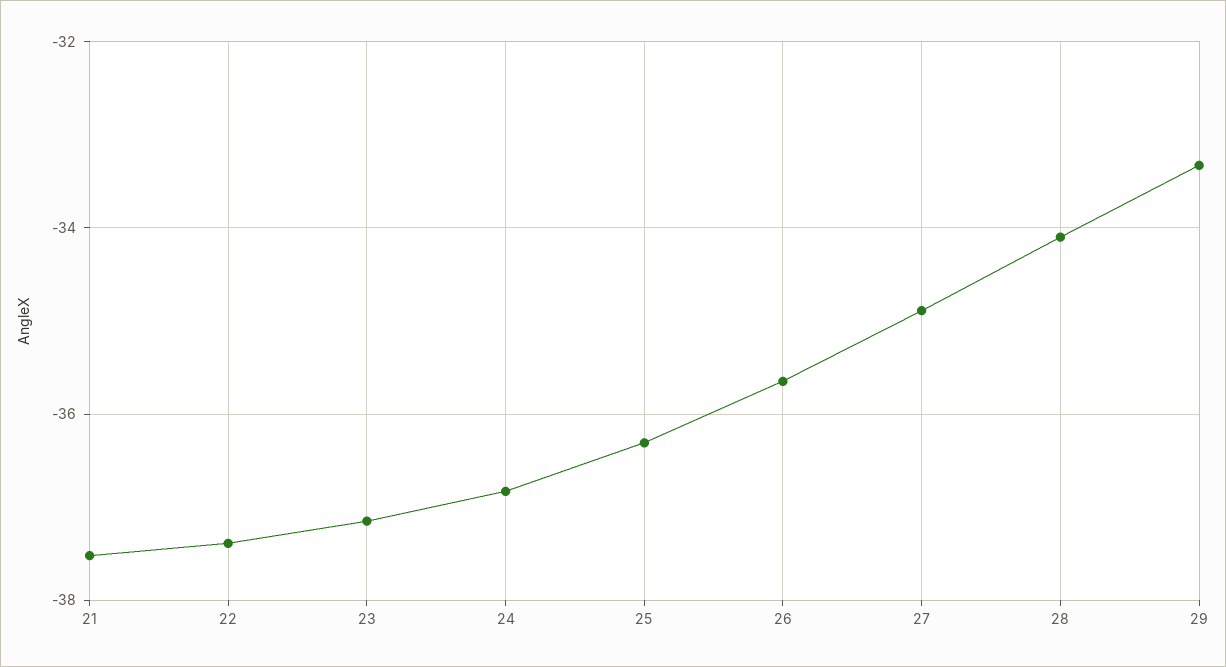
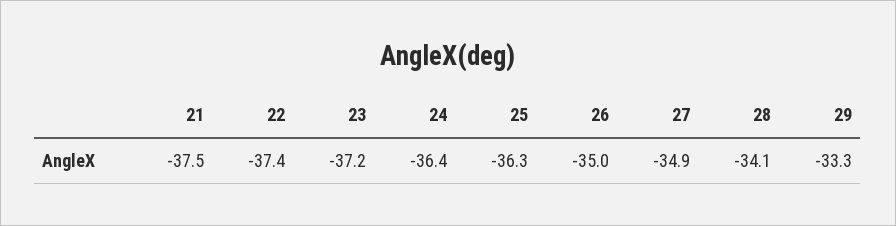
24: -36.8 -> -36.4
26: -35.6 -> -35

